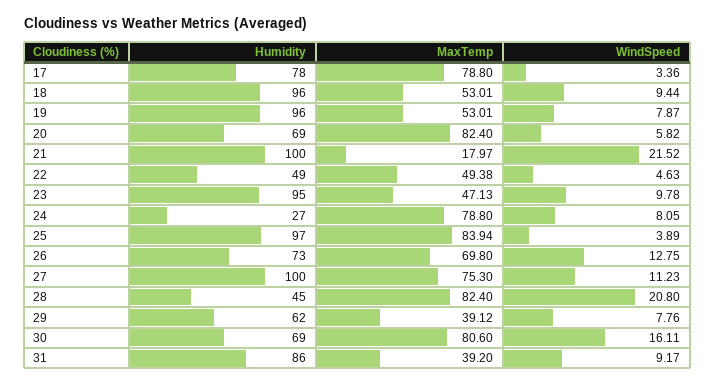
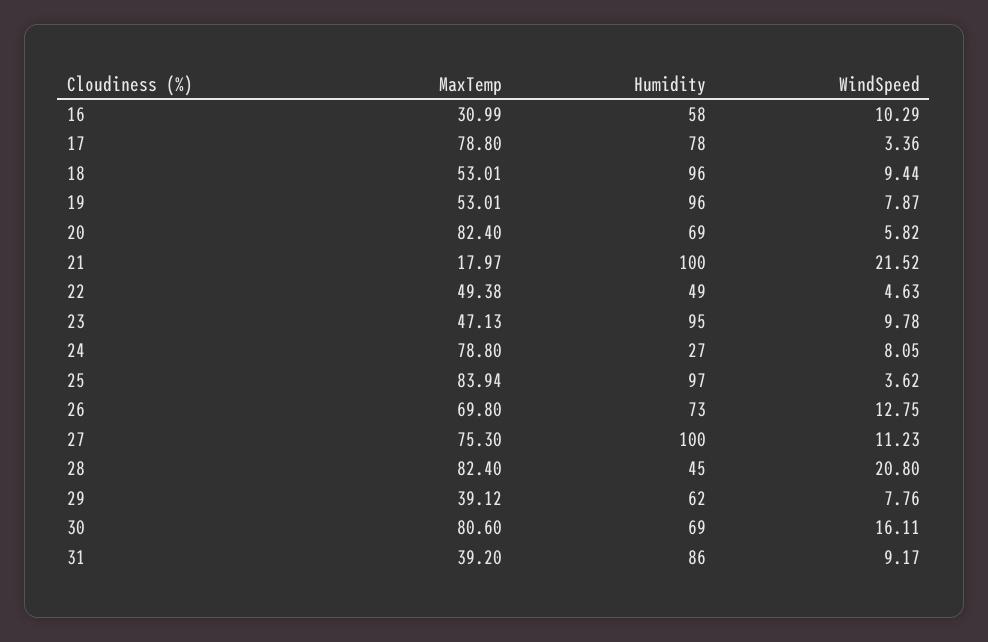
WindSpeed, 25: 3.89 -> 3.62
MaxTemp, 16: none -> 30.99
Humidity, 16: none -> 58
WindSpeed, 16: none -> 10.29

